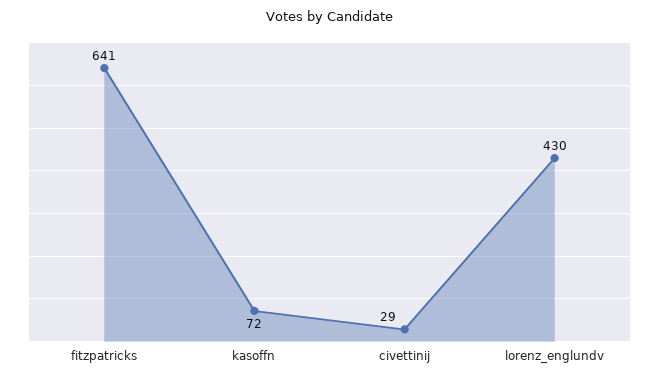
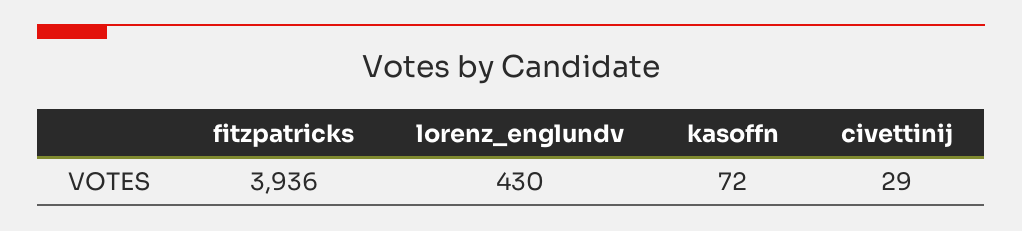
fitzpatricks: 641 -> 3936

